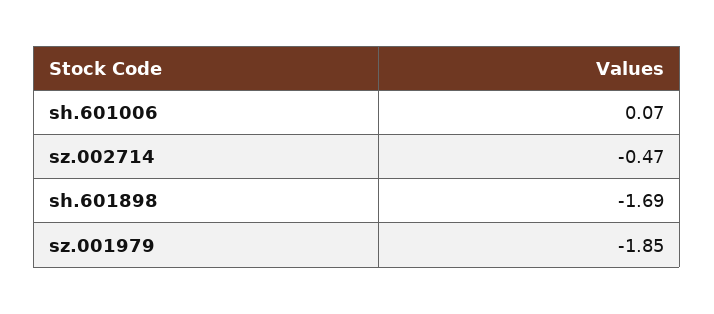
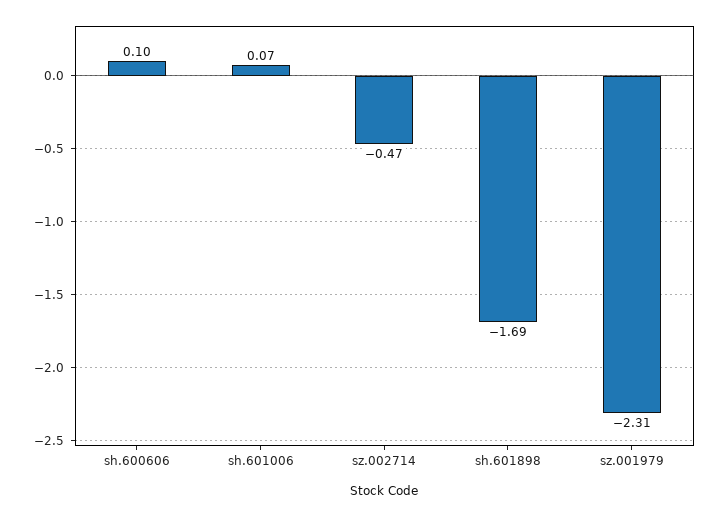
sz.001979: -1.85 -> -2.31
sh.600606: none -> 0.1

